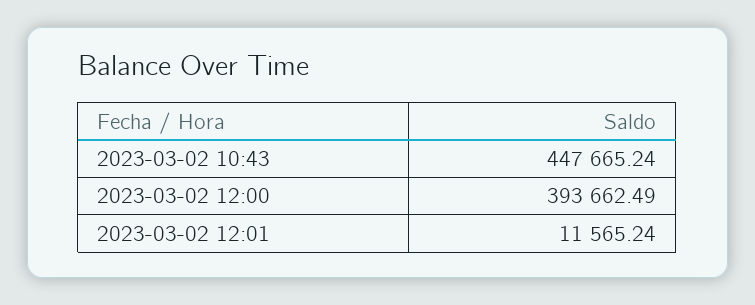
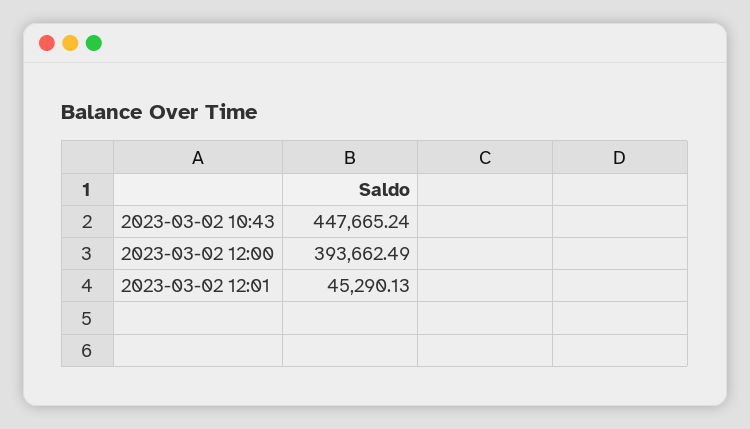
2023-03-02 12:01: 11565.24 -> 45290.13

